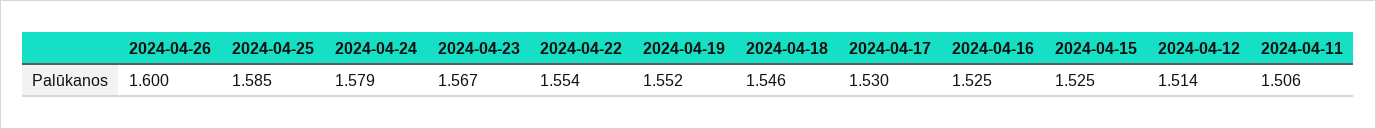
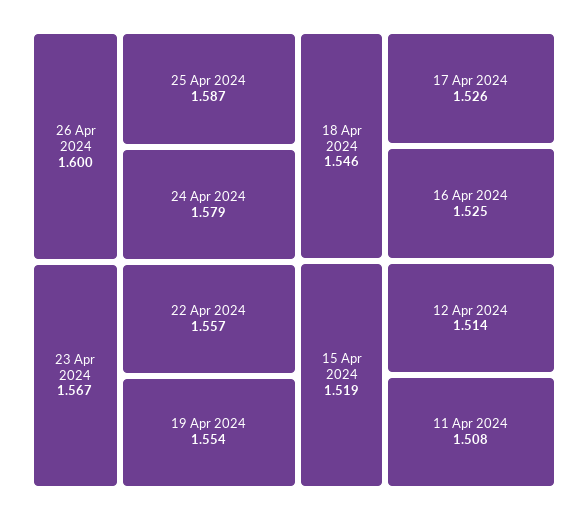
2024-04-25: 1.585 -> 1.587
2024-04-22: 1.554 -> 1.557
2024-04-19: 1.552 -> 1.554
2024-04-17: 1.53 -> 1.526
2024-04-15: 1.525 -> 1.519
2024-04-11: 1.506 -> 1.508

